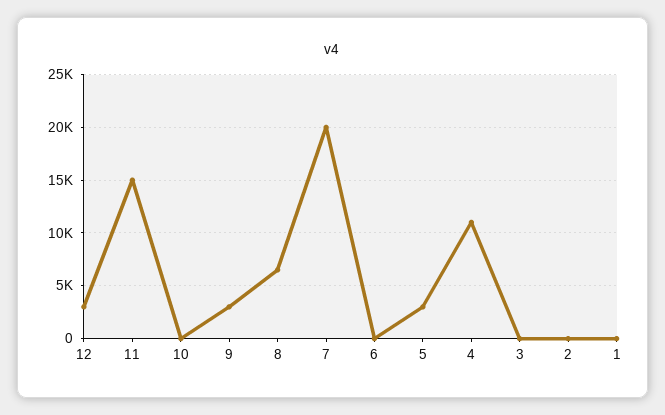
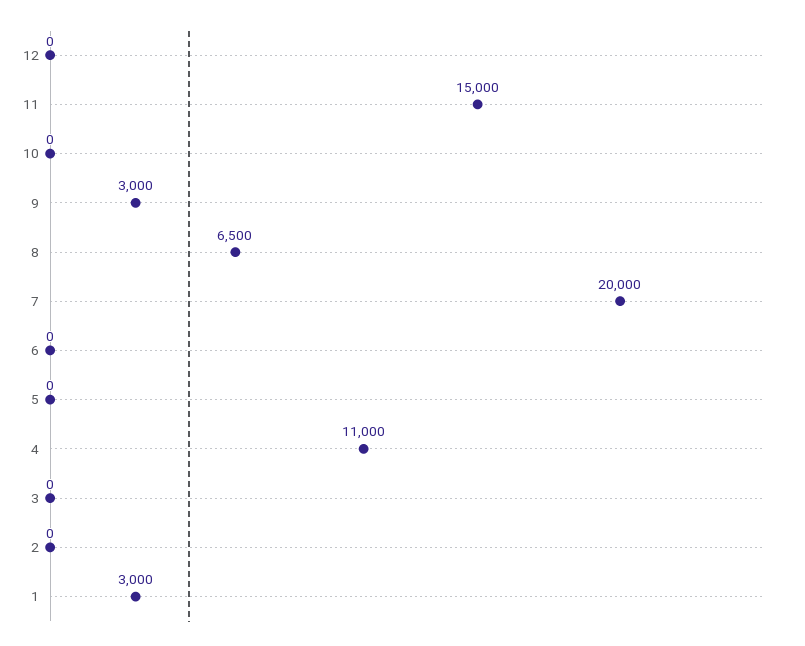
12: 3000 -> 0
5: 3000 -> 0
1: 0 -> 3000

